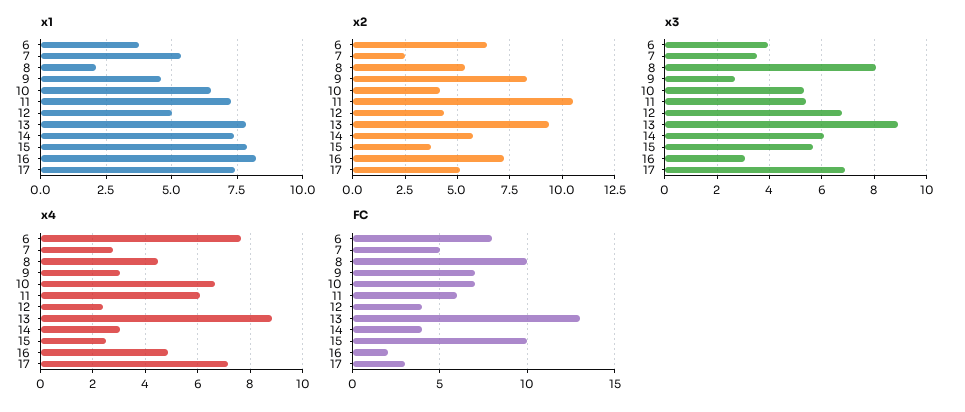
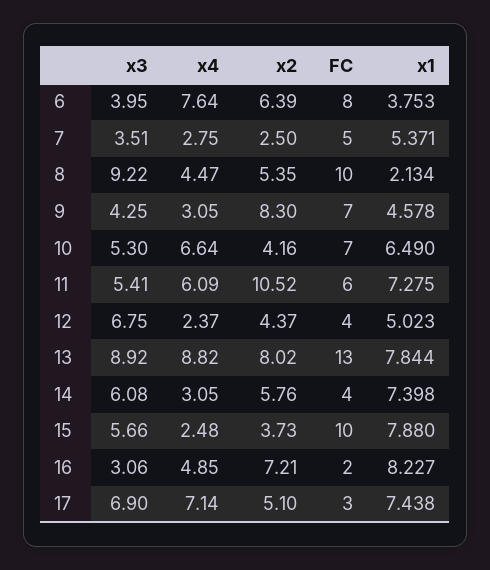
x2, 13: 9.5 -> 8.02
x3, 8: 8 -> 9.22
x3, 9: 2.75 -> 4.25

